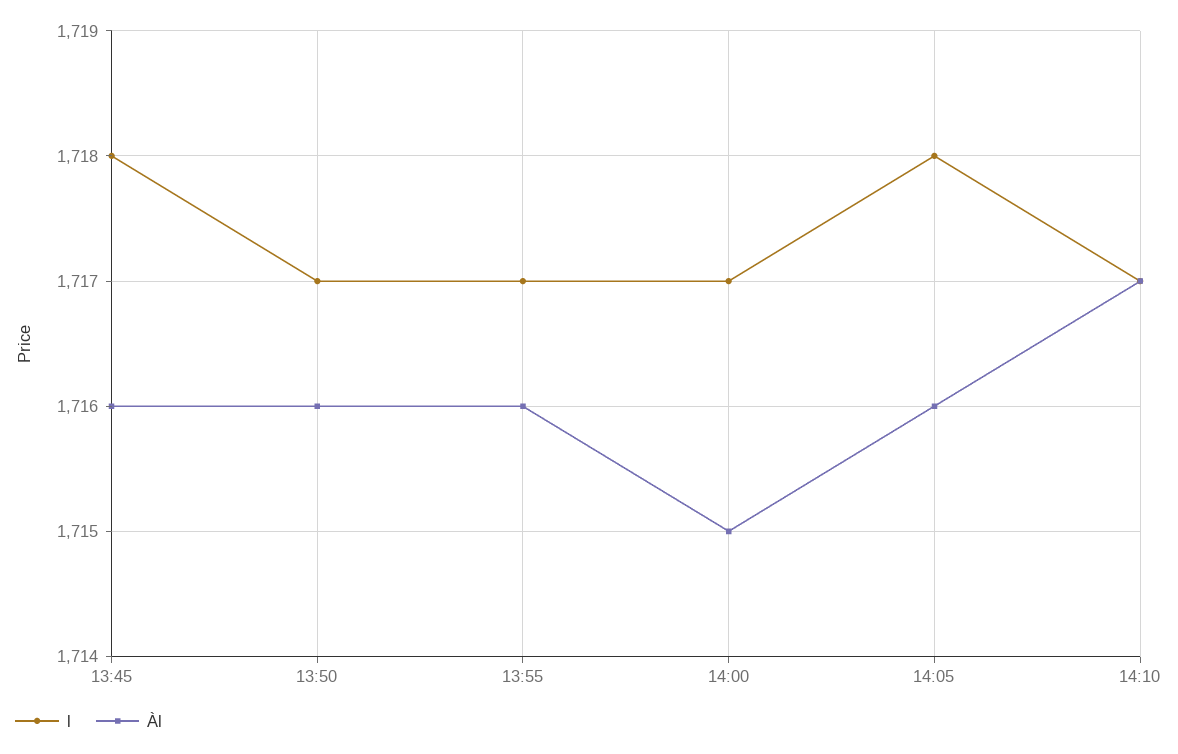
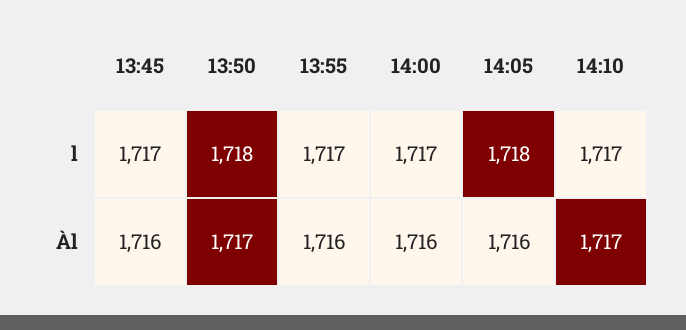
l, 13:45: 1718 -> 1717
l, 13:50: 1717 -> 1718
Àl, 13:50: 1716 -> 1717
Àl, 14:00: 1715 -> 1716

